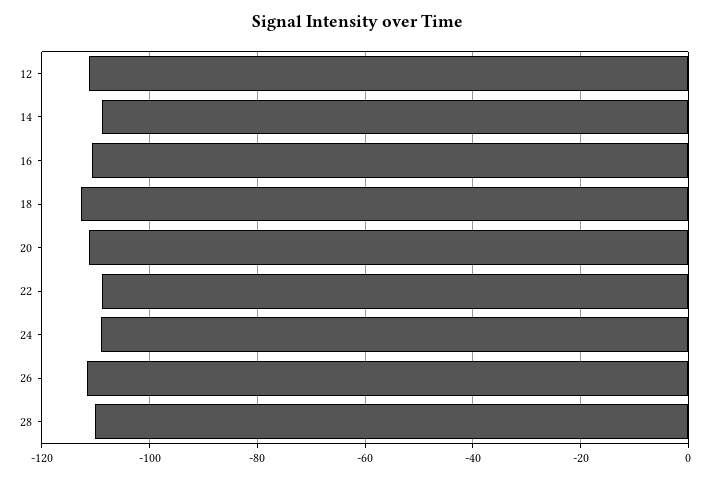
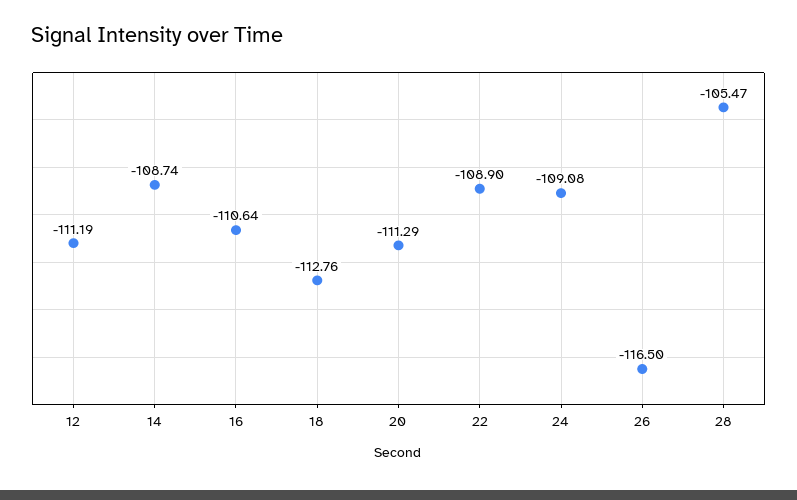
26: -112 -> -116.5
28: -110 -> -105.47

